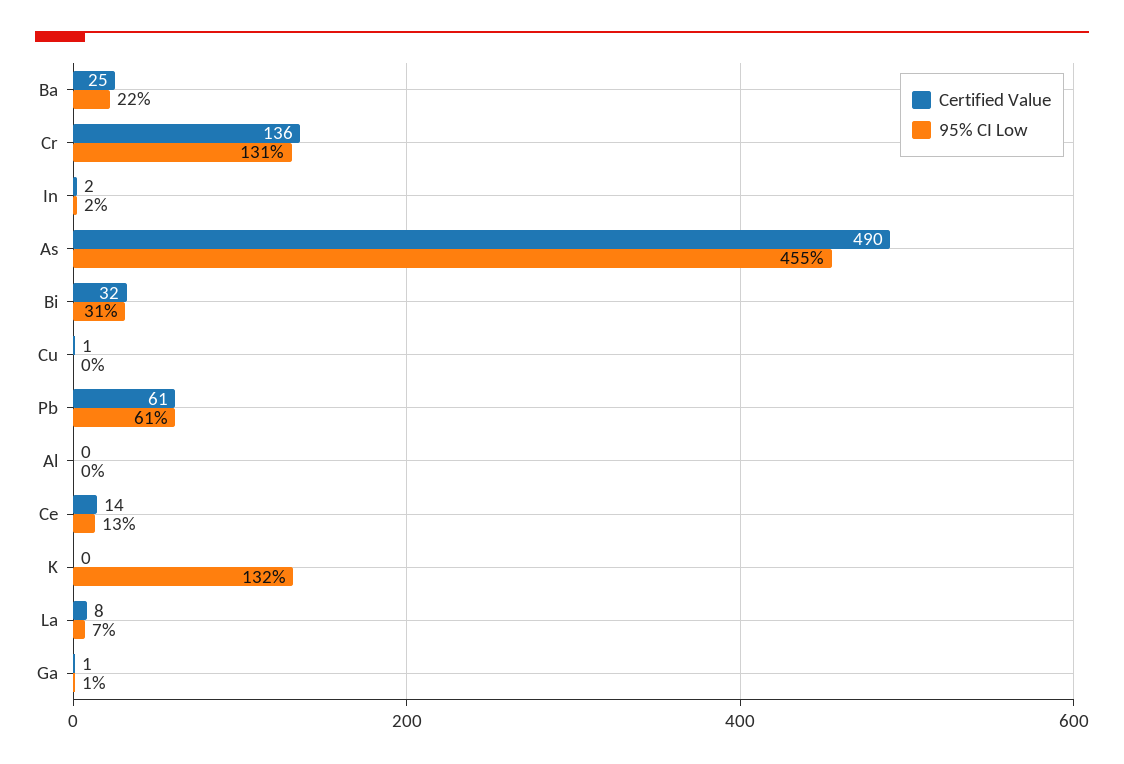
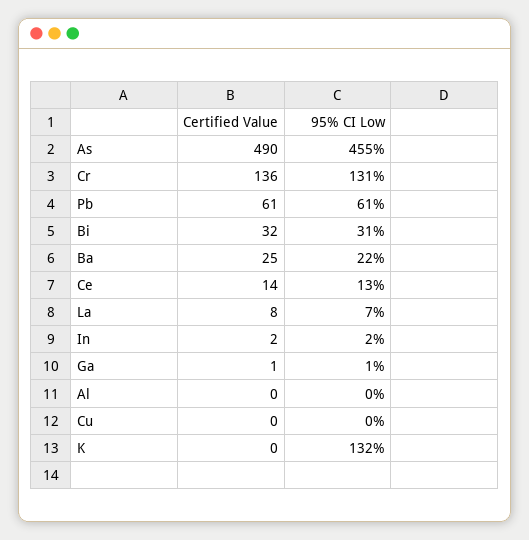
Certified Value, Cu: 1 -> 0

